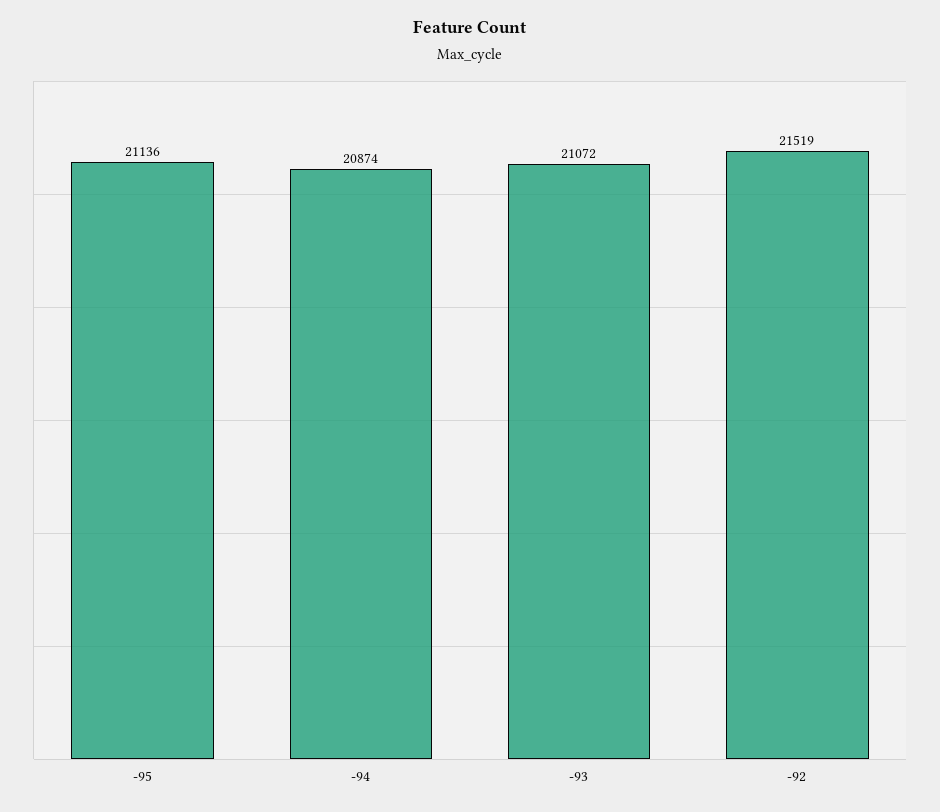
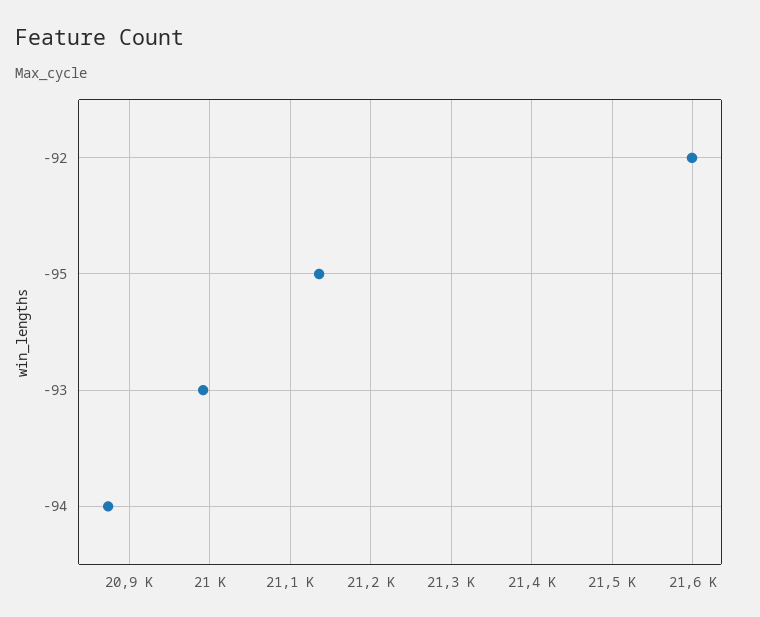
-93: 21072 -> 20990
-92: 21519 -> 21600

